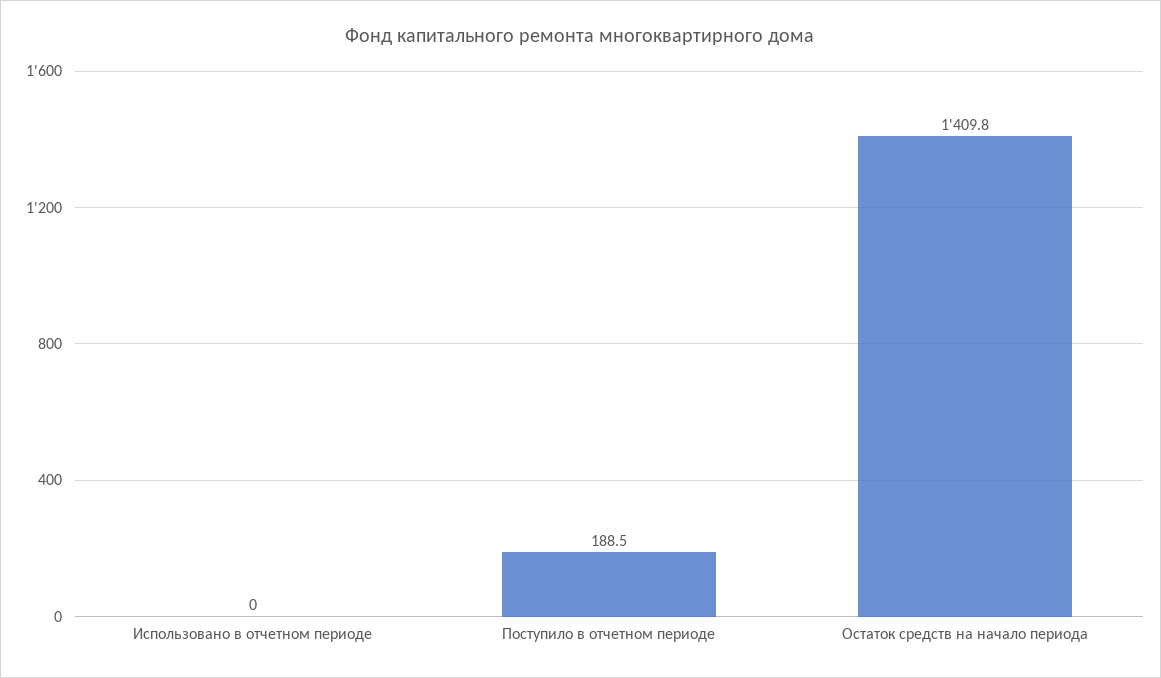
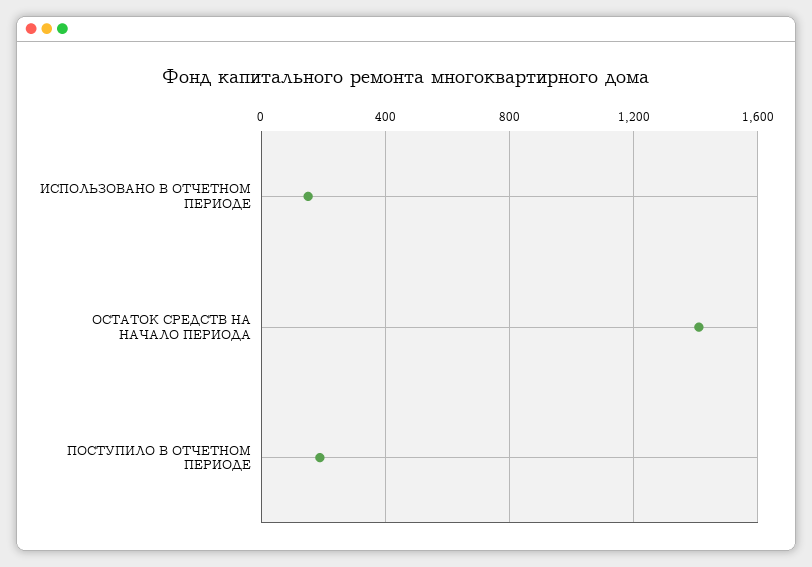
Использовано в отчетном периоде: 0 -> 150

